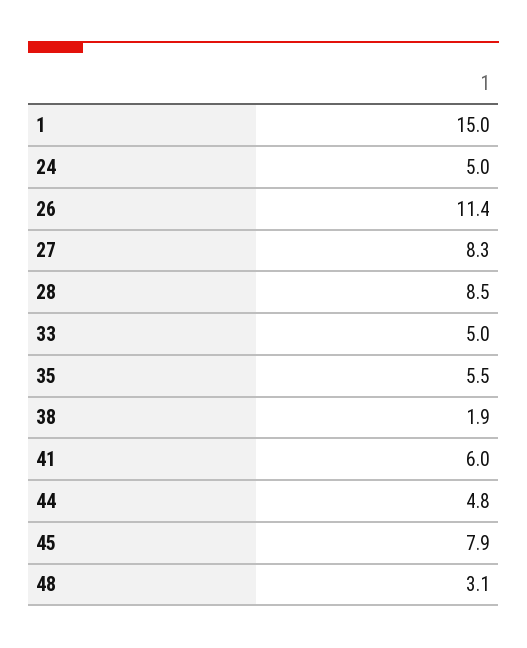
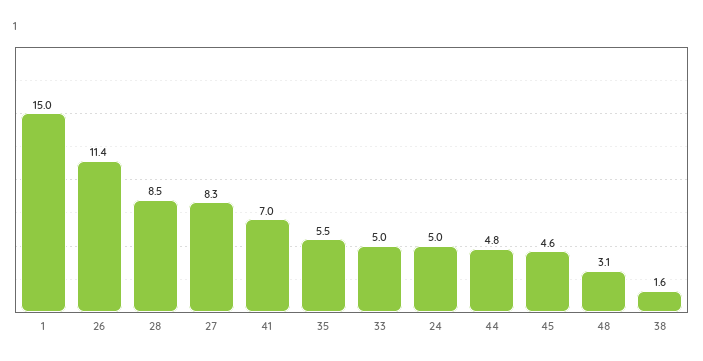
38: 1.9 -> 1.6
41: 6 -> 7
45: 7.9 -> 4.6

